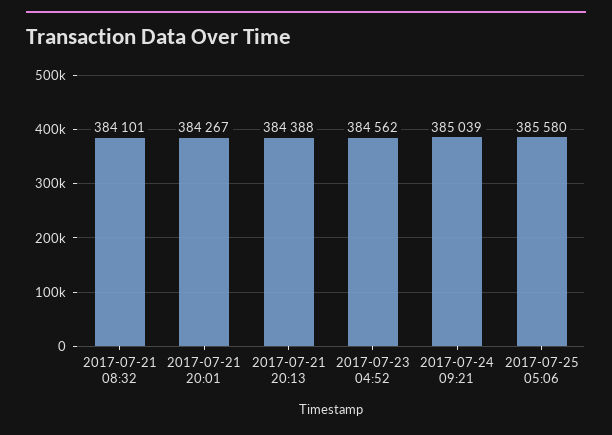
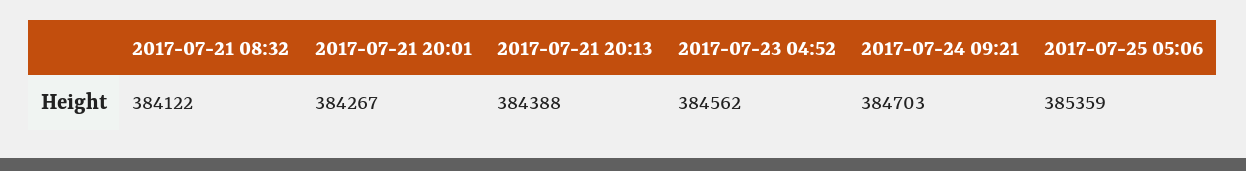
2017-07-21 08:32: 384101 -> 384122
2017-07-24 09:21: 385039 -> 384703
2017-07-25 05:06: 385580 -> 385359

